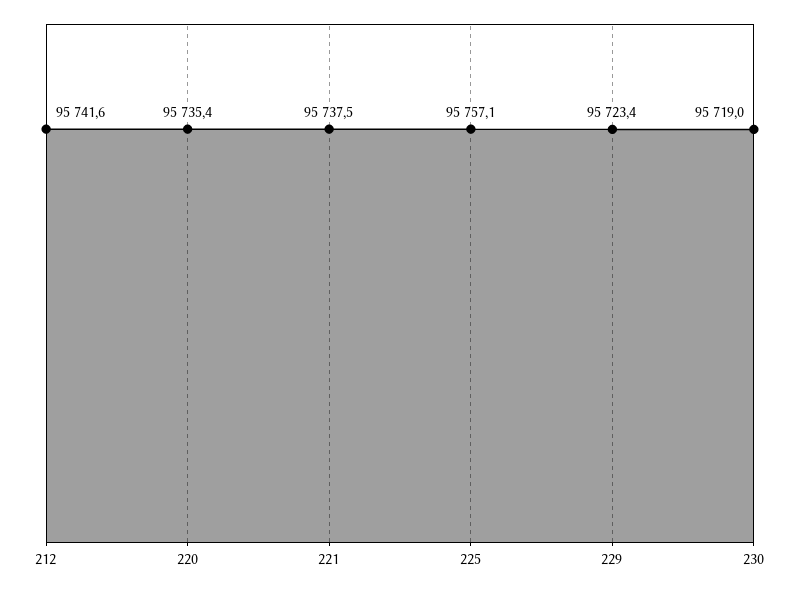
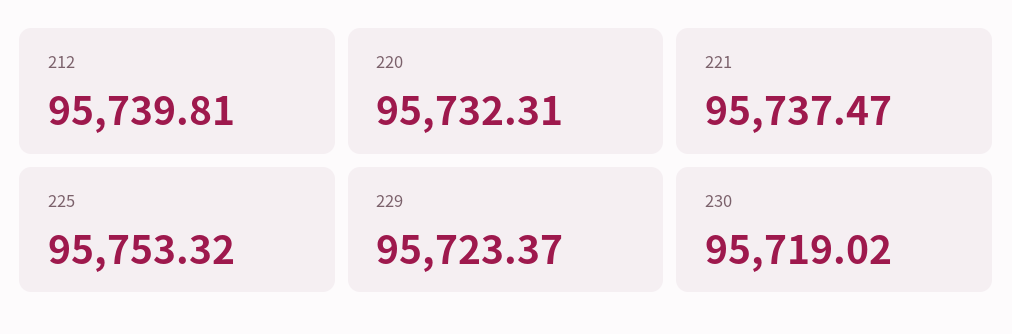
212: 95741.6 -> 95739.81
220: 95735.4 -> 95732.31
225: 95757.1 -> 95753.32

